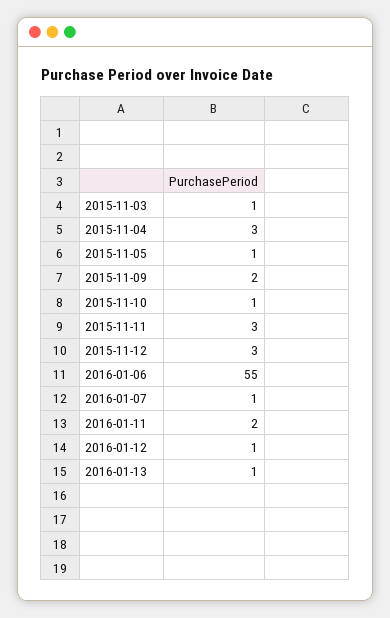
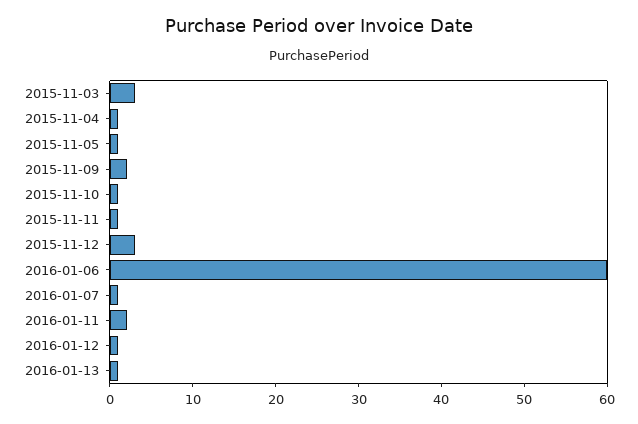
2015-11-03: 1 -> 3
2015-11-04: 3 -> 1
2015-11-11: 3 -> 1
2016-01-06: 55 -> 60

